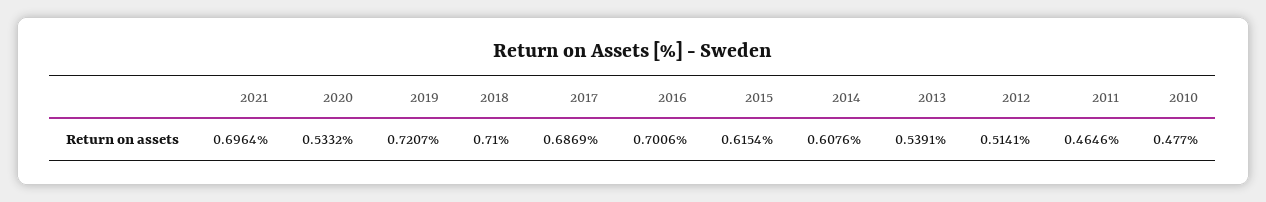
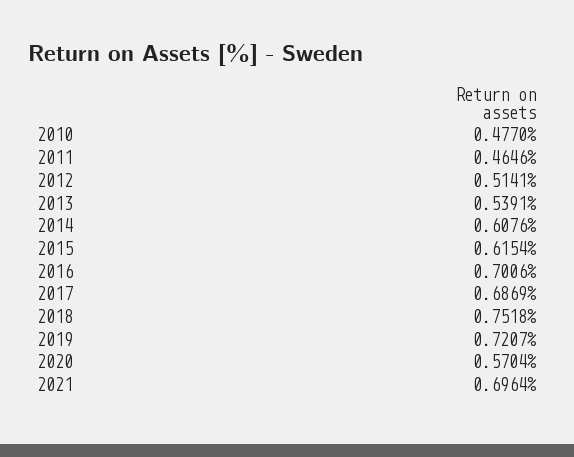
2020: 0.5332 -> 0.5704
2018: 0.71 -> 0.7518

